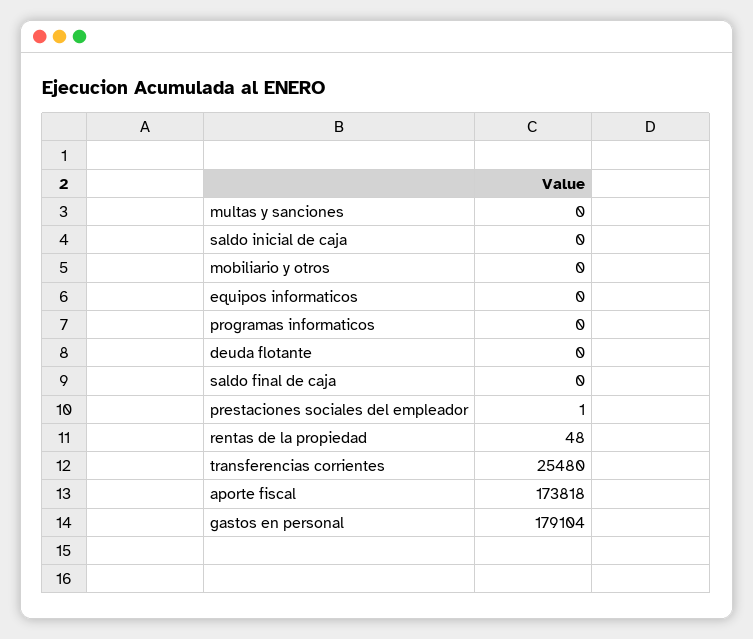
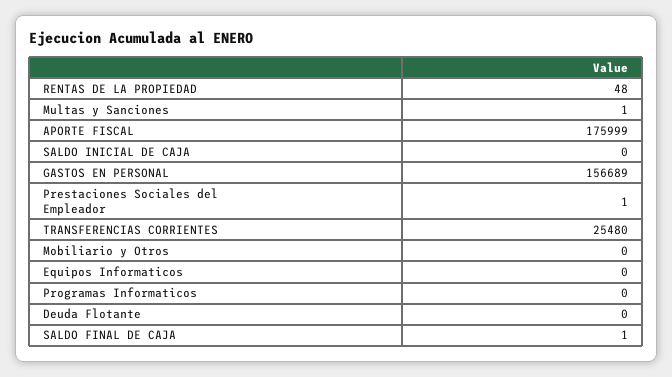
multas y sanciones: 0 -> 1
saldo final de caja: 0 -> 1
aporte fiscal: 173818 -> 175999
gastos en personal: 179104 -> 156689

